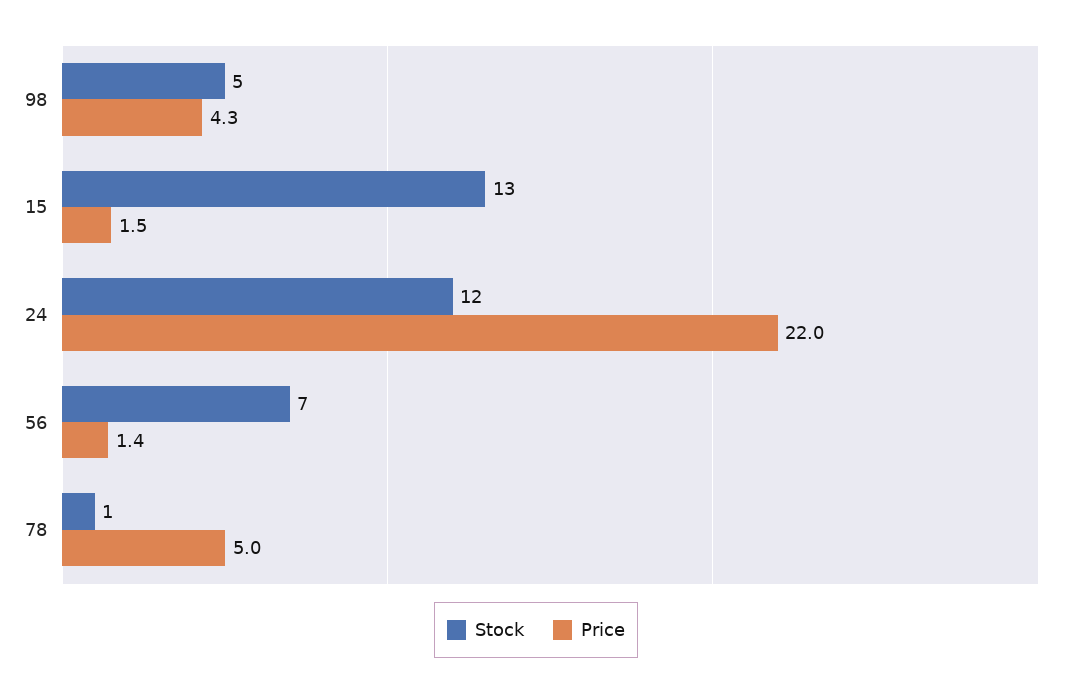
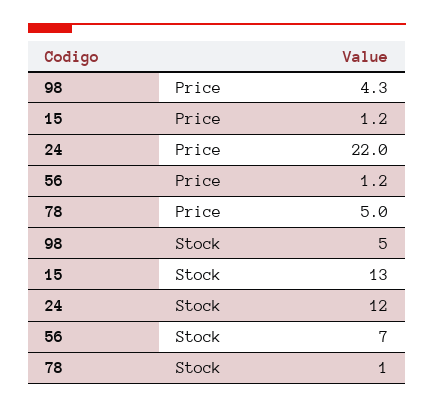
Price, 15: 1.5 -> 1.2
Price, 56: 1.4 -> 1.2

